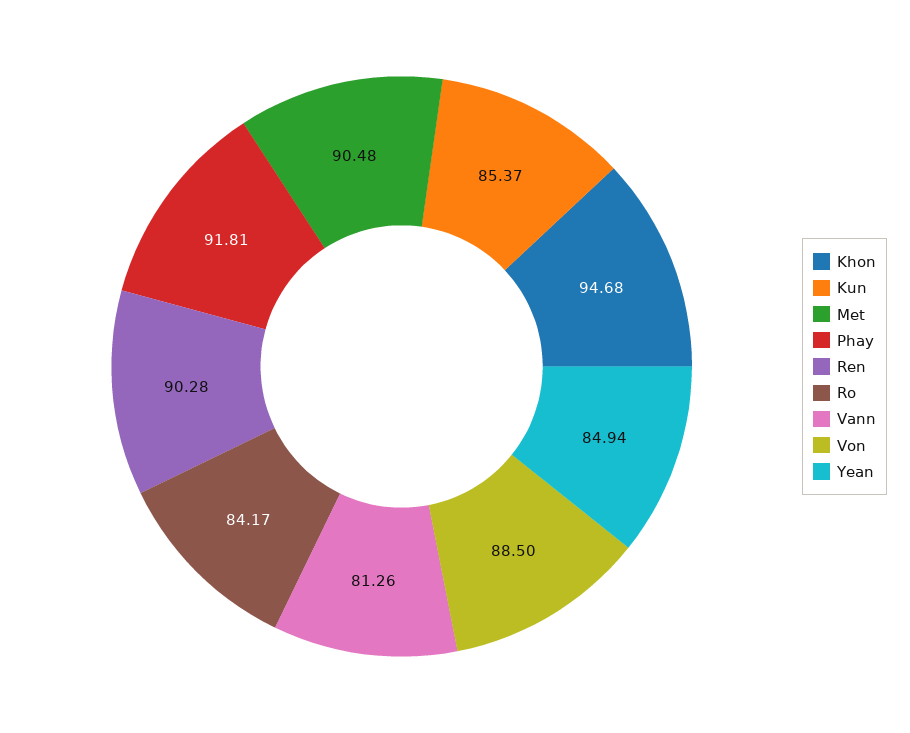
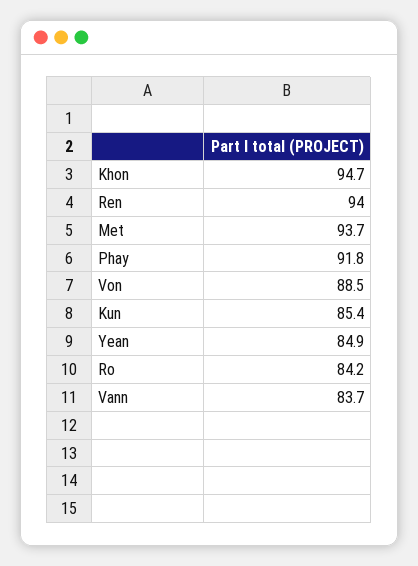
Met: 90.48 -> 93.7
Ren: 90.28 -> 94
Vann: 81.26 -> 83.7

